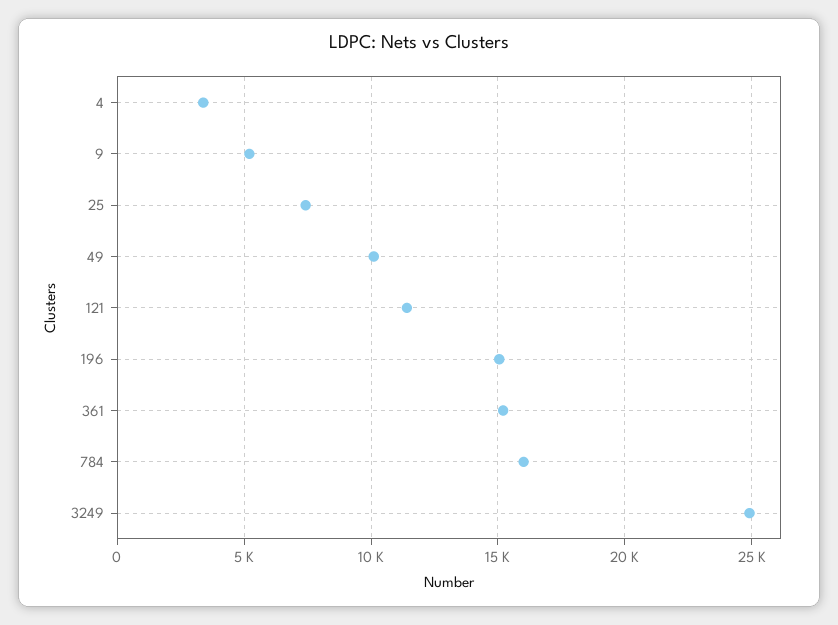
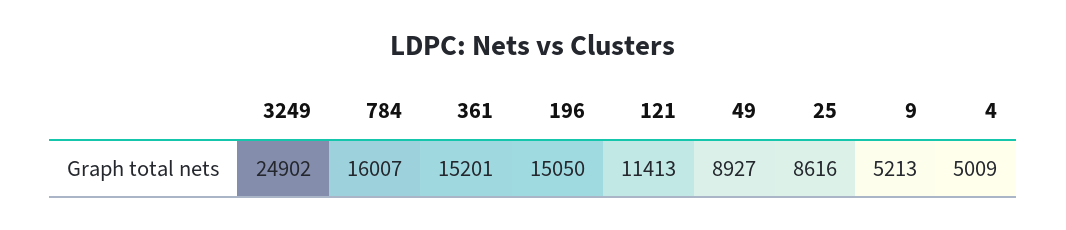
4: 3500 -> 5009
25: 7500 -> 8616
49: 10000 -> 8927

